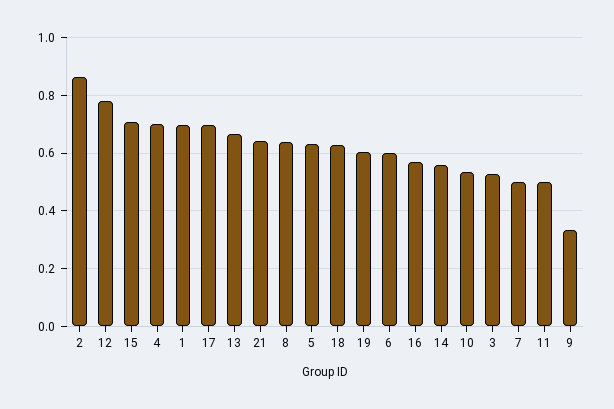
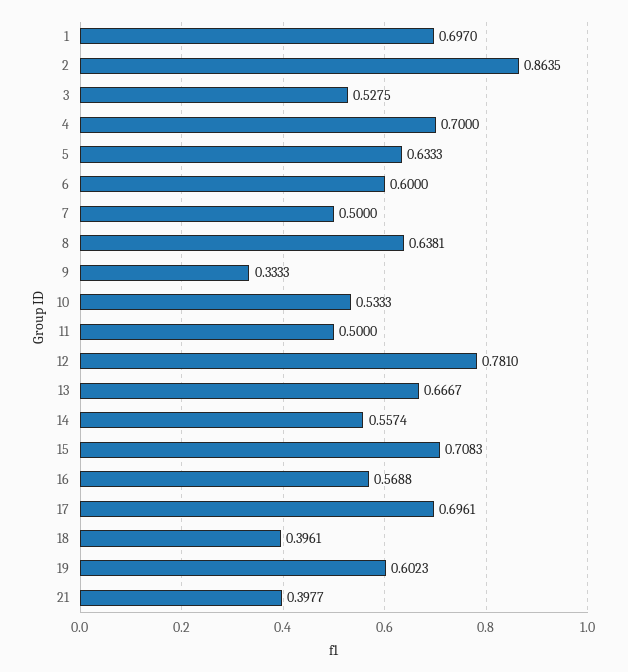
21: 0.65 -> 0.3977
18: 0.625 -> 0.3961

